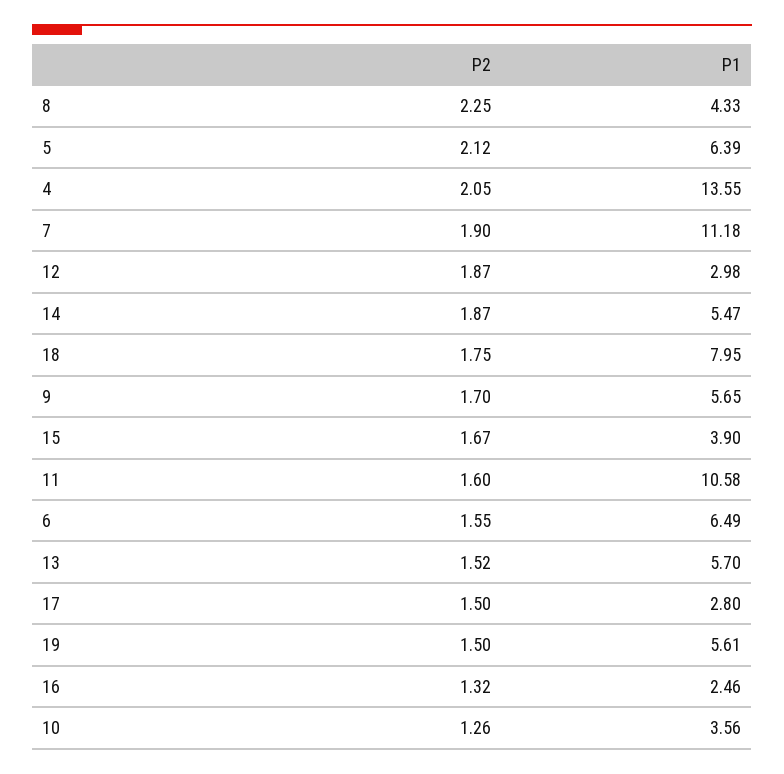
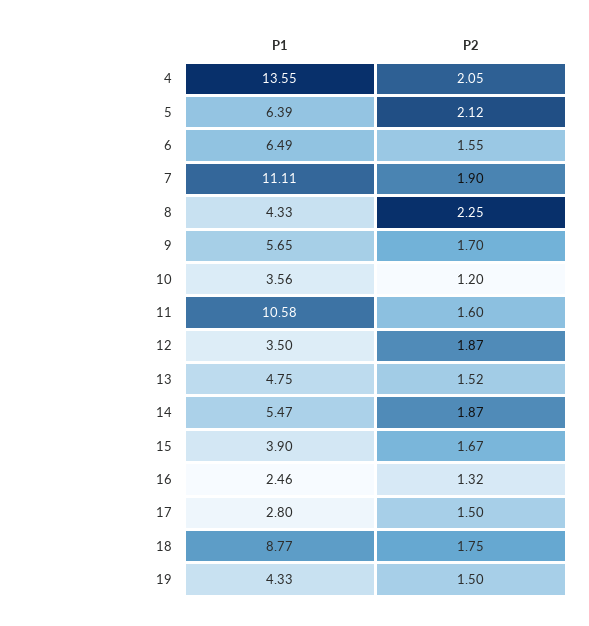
P1, 7: 11.18 -> 11.11
P1, 12: 2.98 -> 3.5
P1, 18: 7.95 -> 8.77
P1, 13: 5.7 -> 4.75
P1, 19: 5.61 -> 4.33
P2, 10: 1.26 -> 1.2

